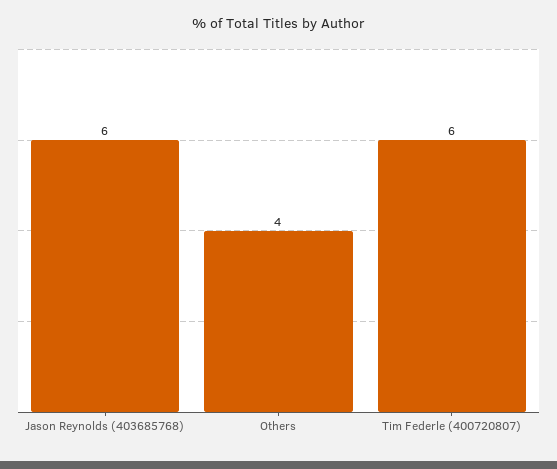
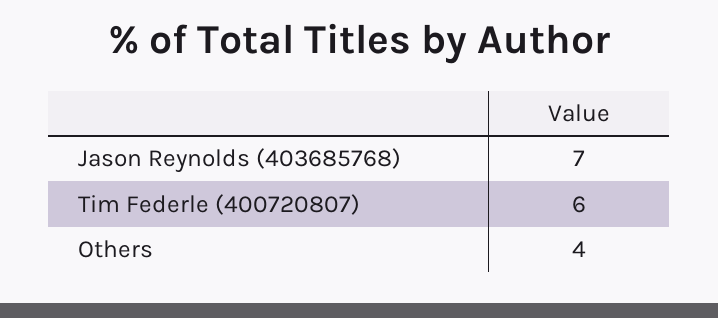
Jason Reynolds (403685768): 6 -> 7

